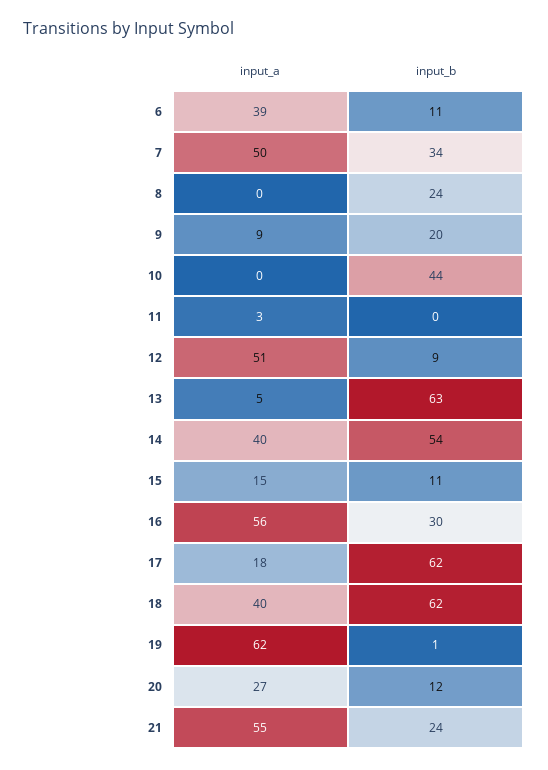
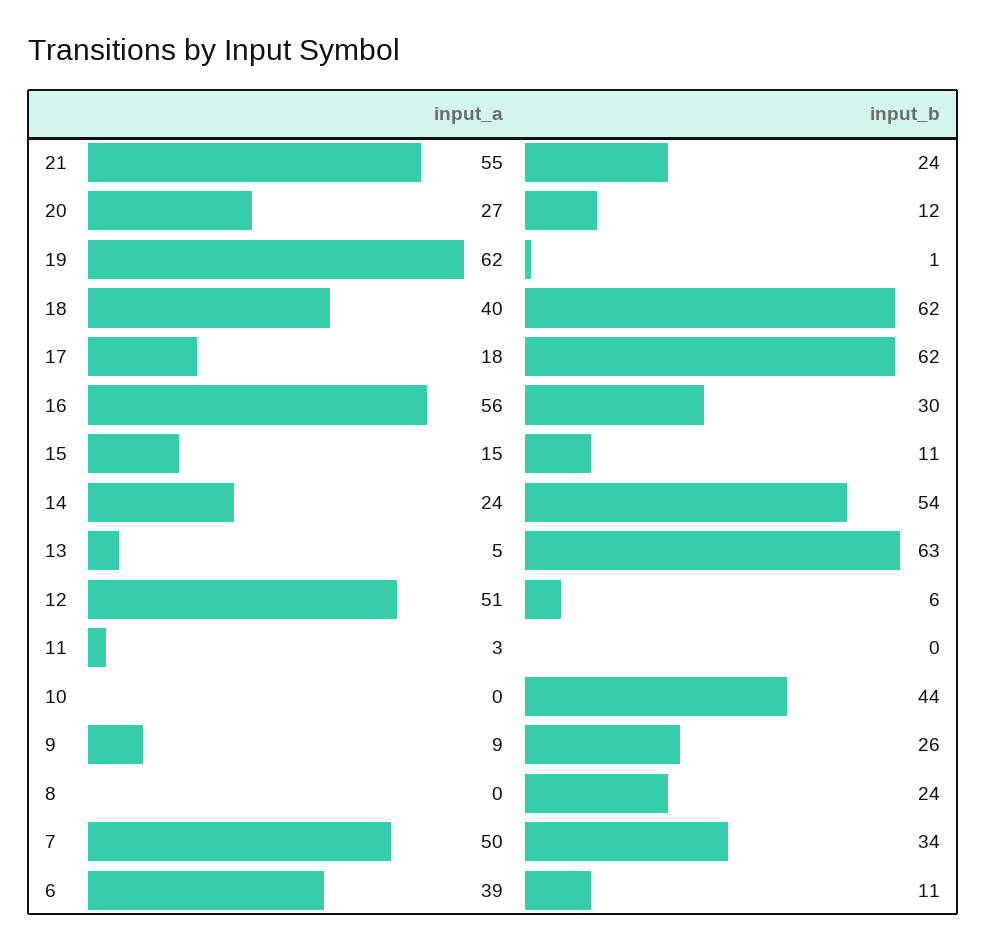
input_b, 9: 20 -> 26
input_b, 12: 9 -> 6
input_a, 14: 40 -> 24

